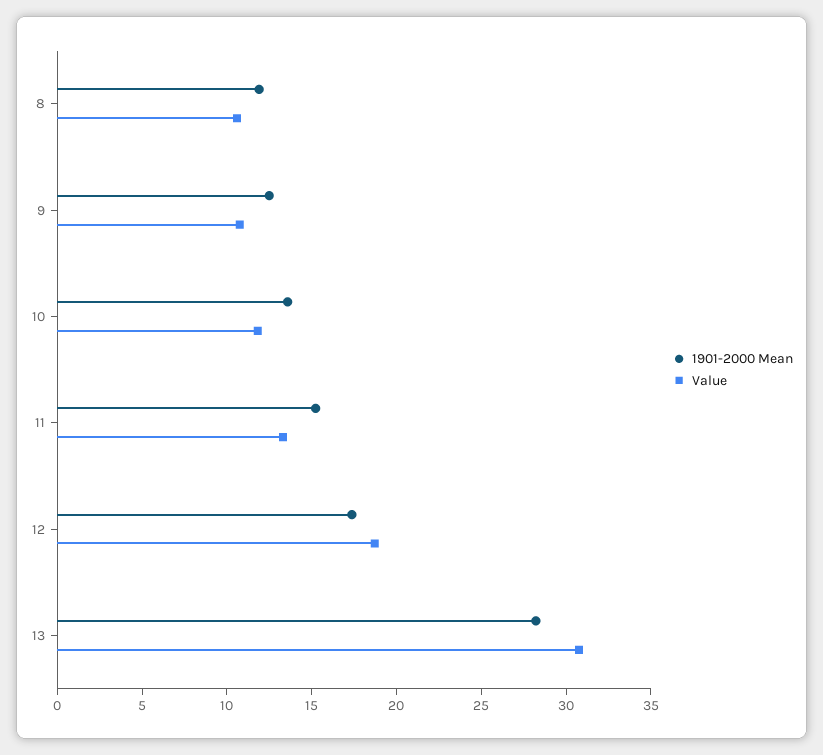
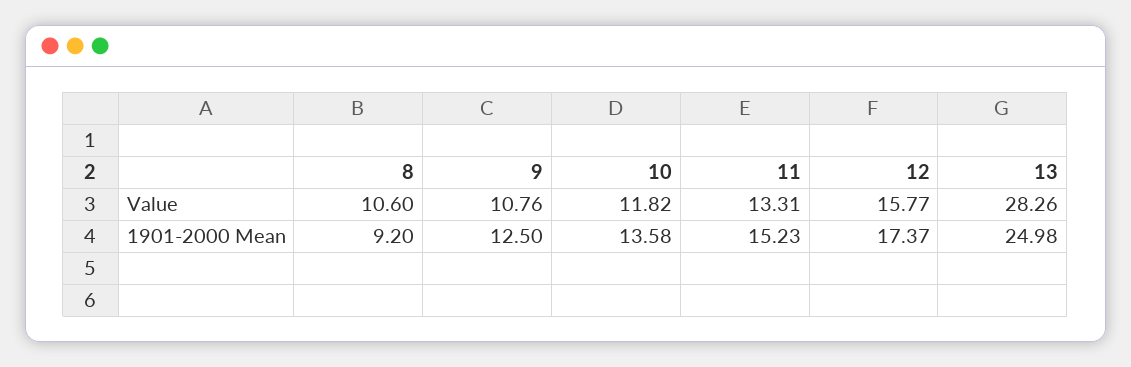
1901-2000 Mean, 8: 12 -> 9.2
Value, 12: 19 -> 15.77
1901-2000 Mean, 13: 28 -> 24.98
Value, 13: 31 -> 28.26

